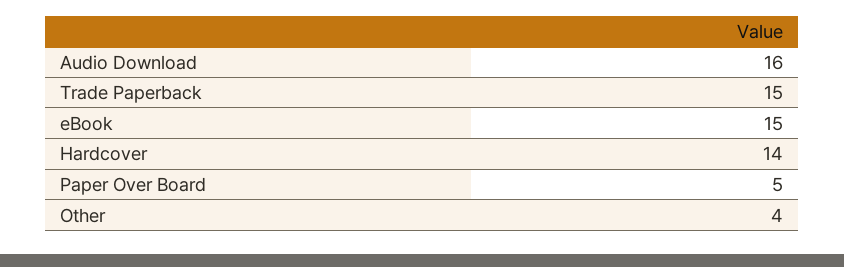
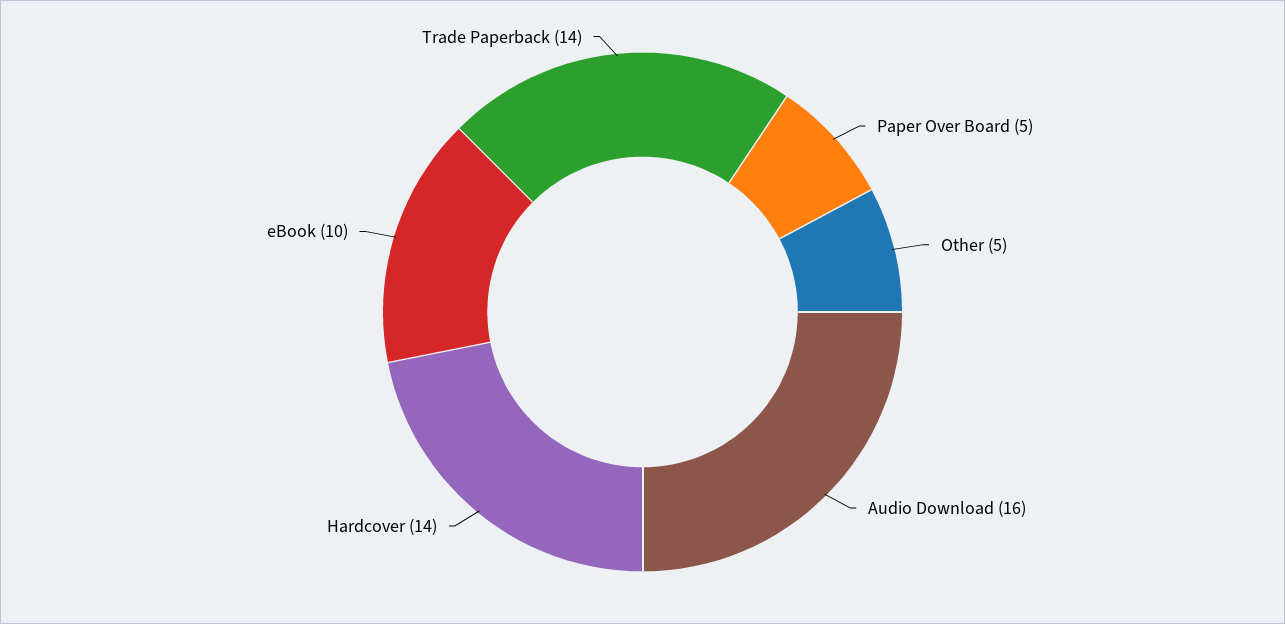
Trade Paperback: 15 -> 14
eBook: 15 -> 10
Other: 4 -> 5

